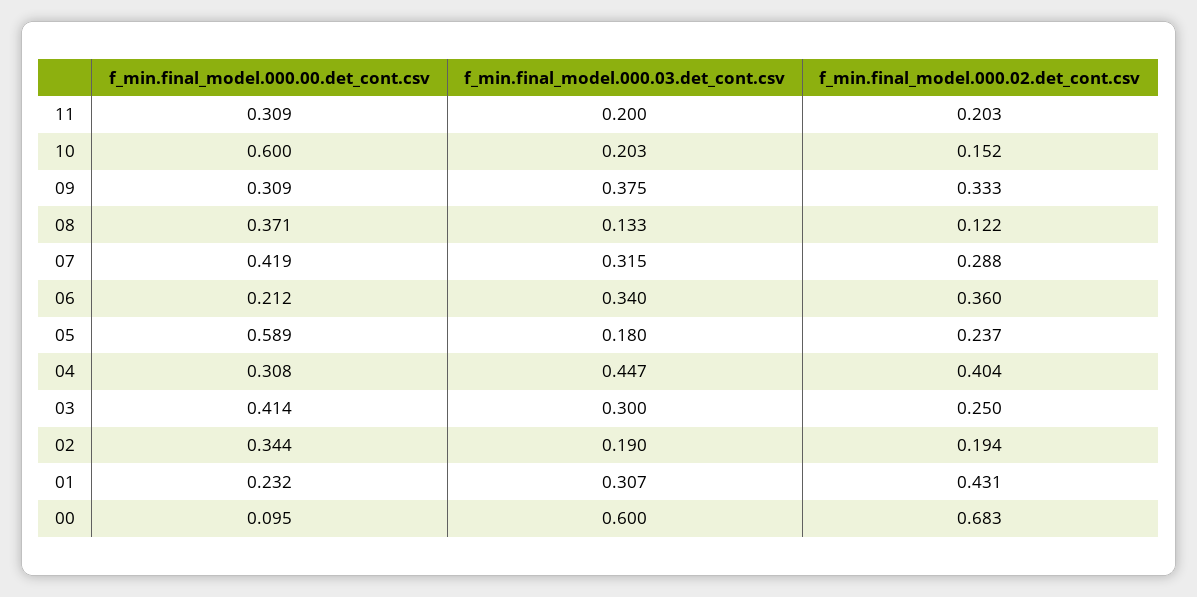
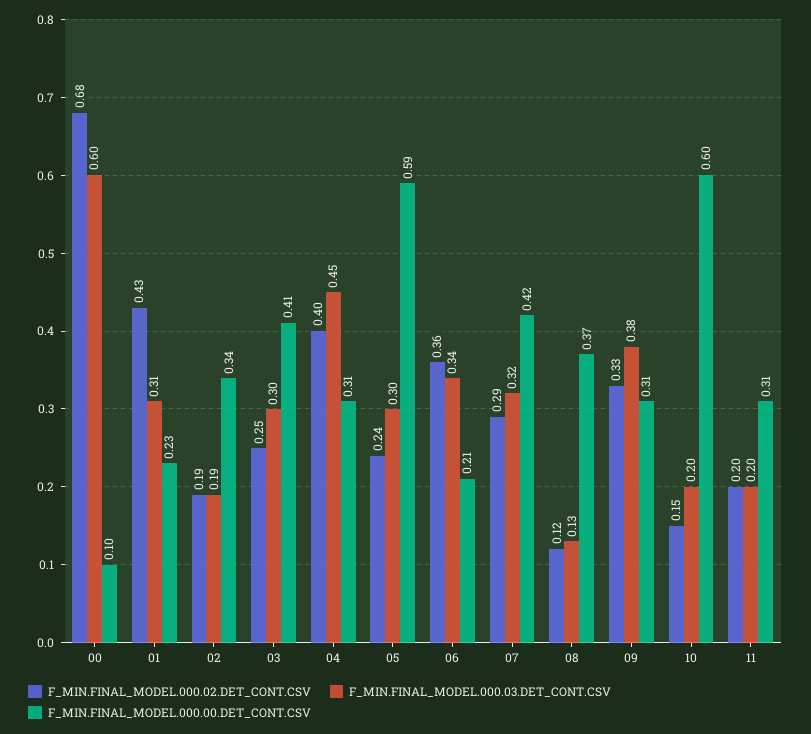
f_min.final_model.000.03.det_cont.csv, 05: 0.18 -> 0.3

